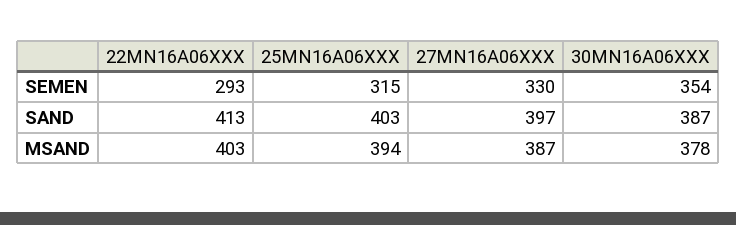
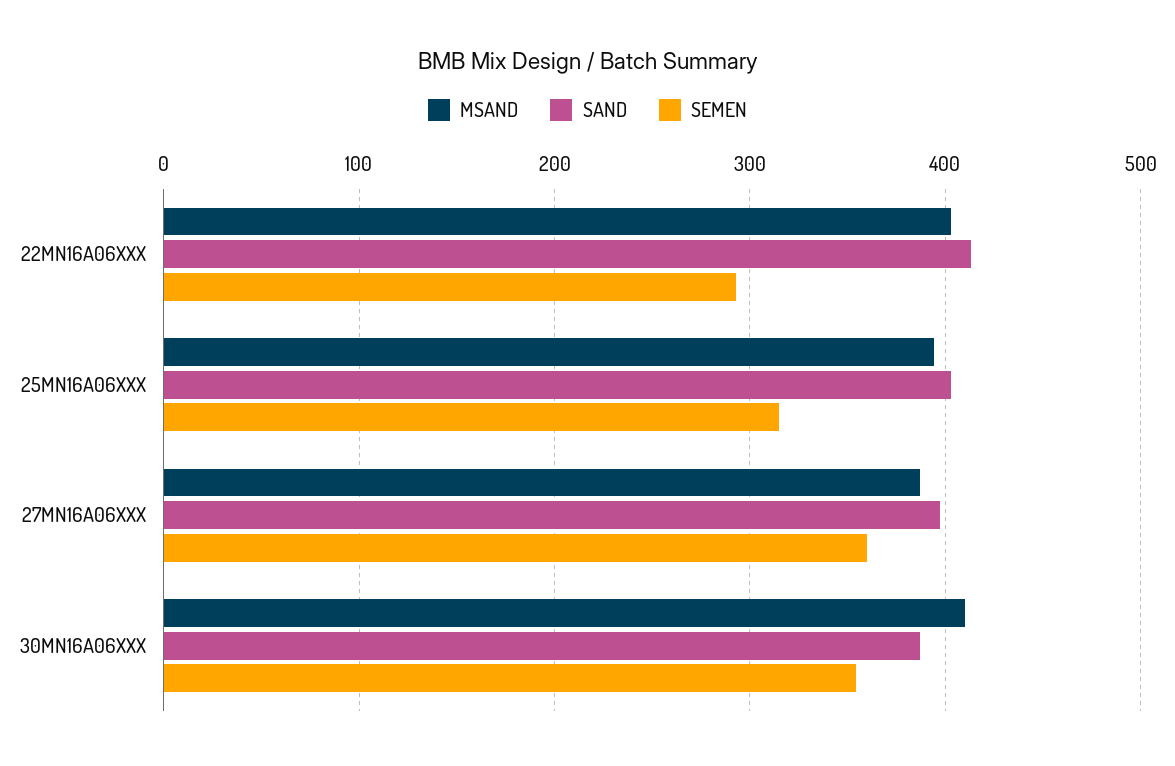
SEMEN, 27MN16A06XXX: 330 -> 360
MSAND, 30MN16A06XXX: 378 -> 410

